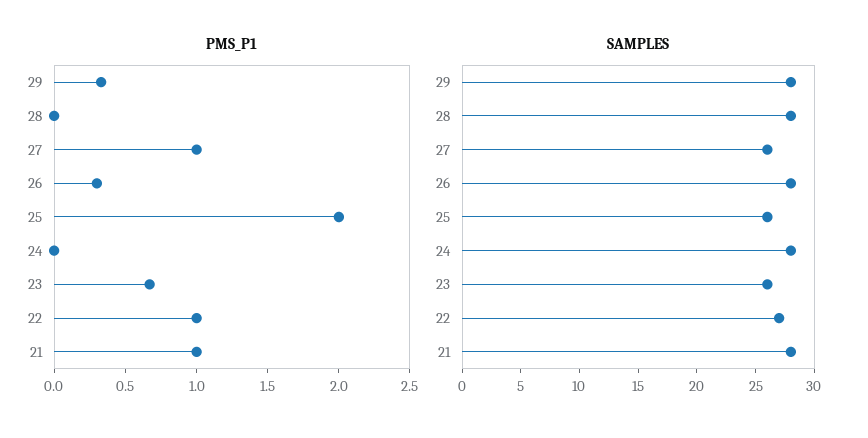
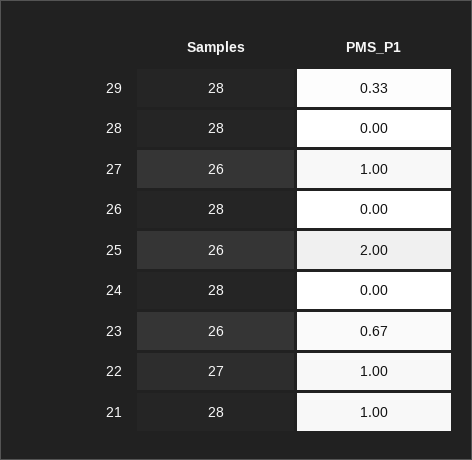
PMS_P1, 26: 0.3 -> 0

